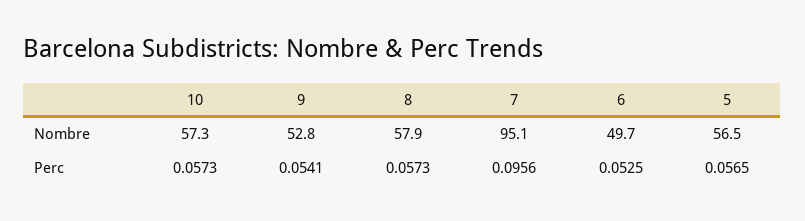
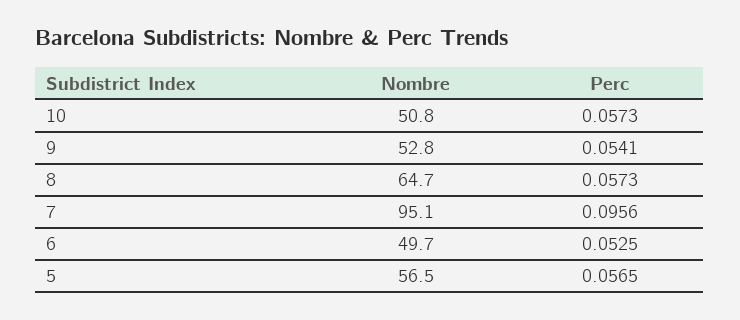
10, Nombre: 57.3 -> 50.8
8, Nombre: 57.9 -> 64.7

